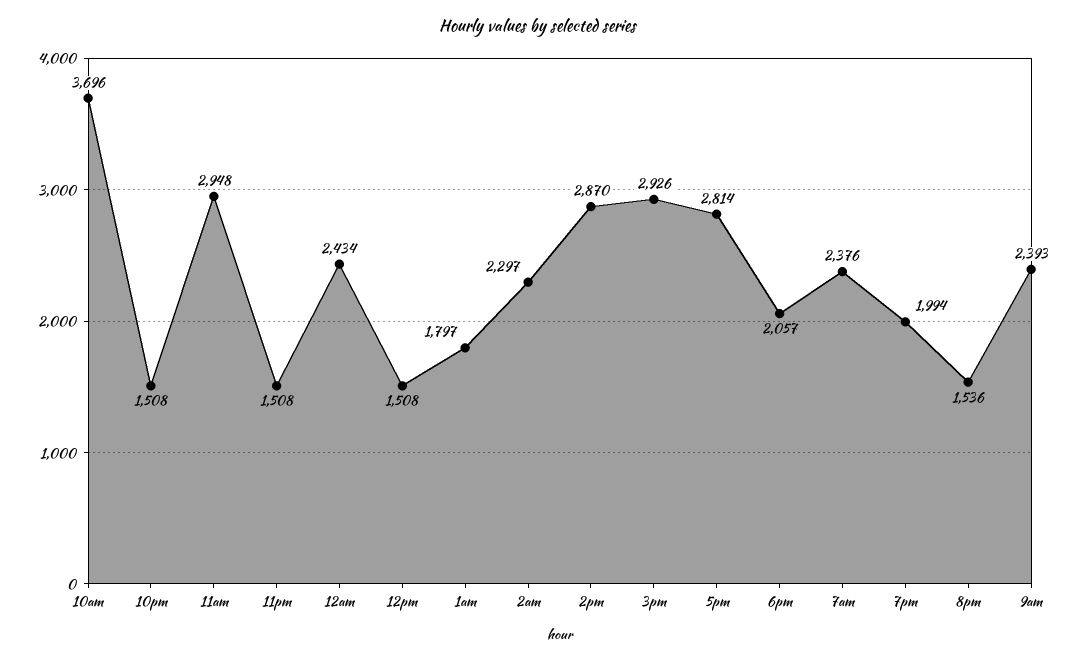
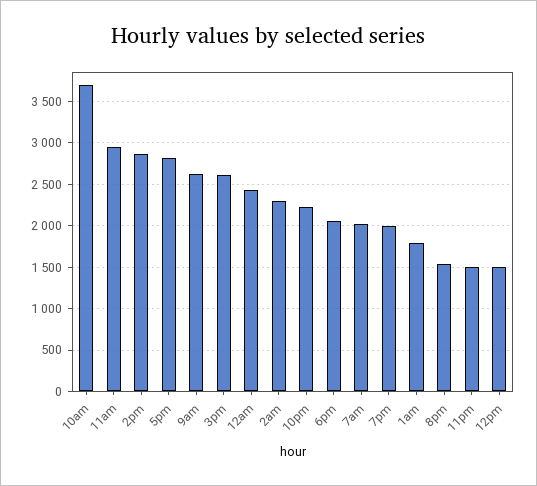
10pm: 1508 -> 2200
3pm: 2926 -> 2600
7am: 2376 -> 2000
9am: 2393 -> 2600

